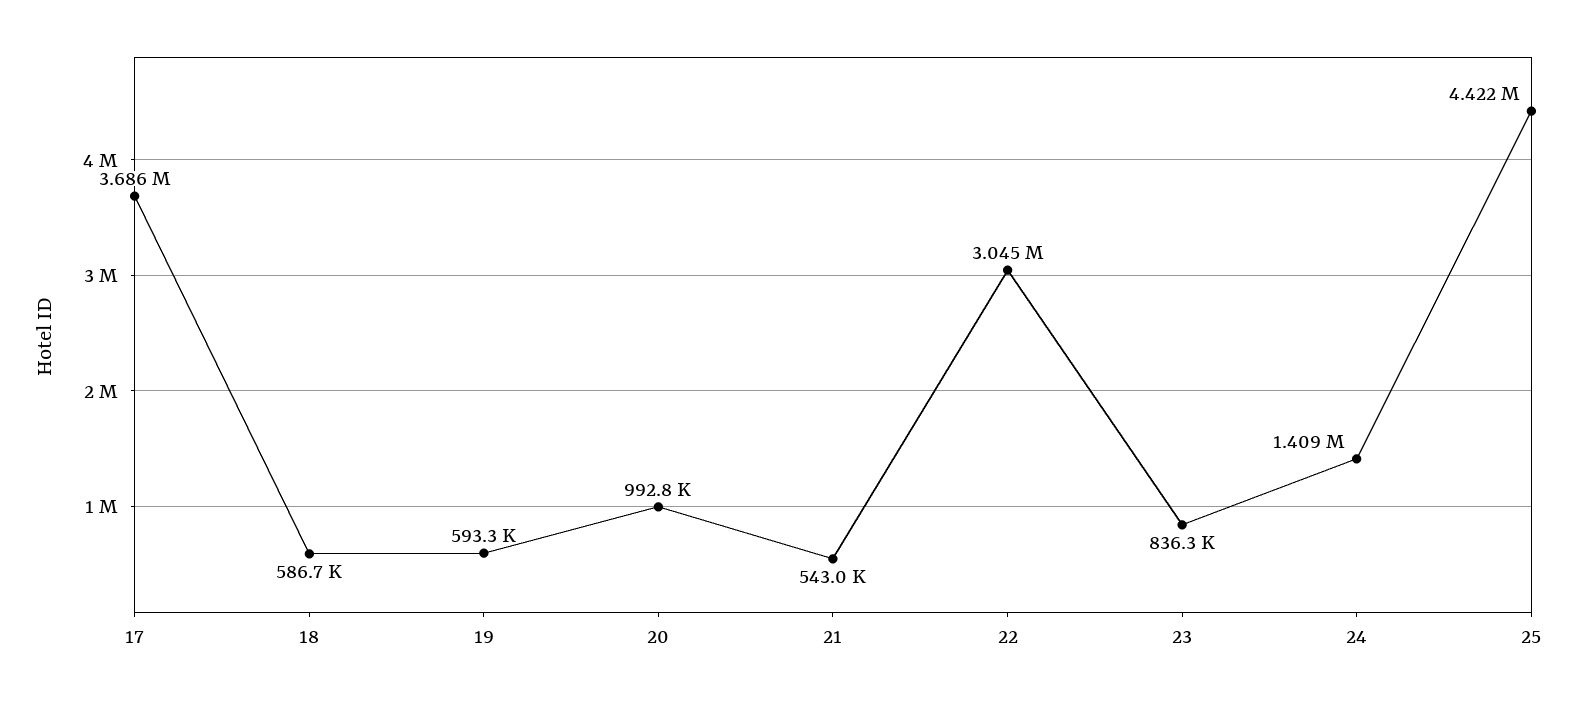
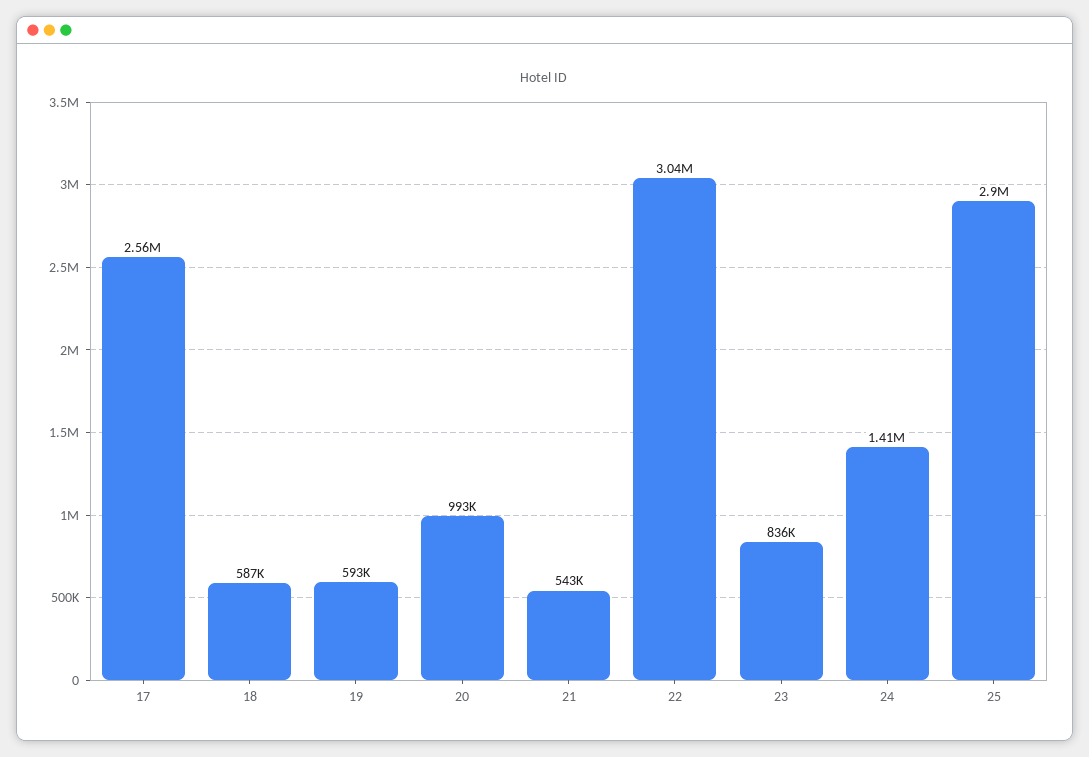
17: 3686000 -> 2560000
25: 4422000 -> 2900000

